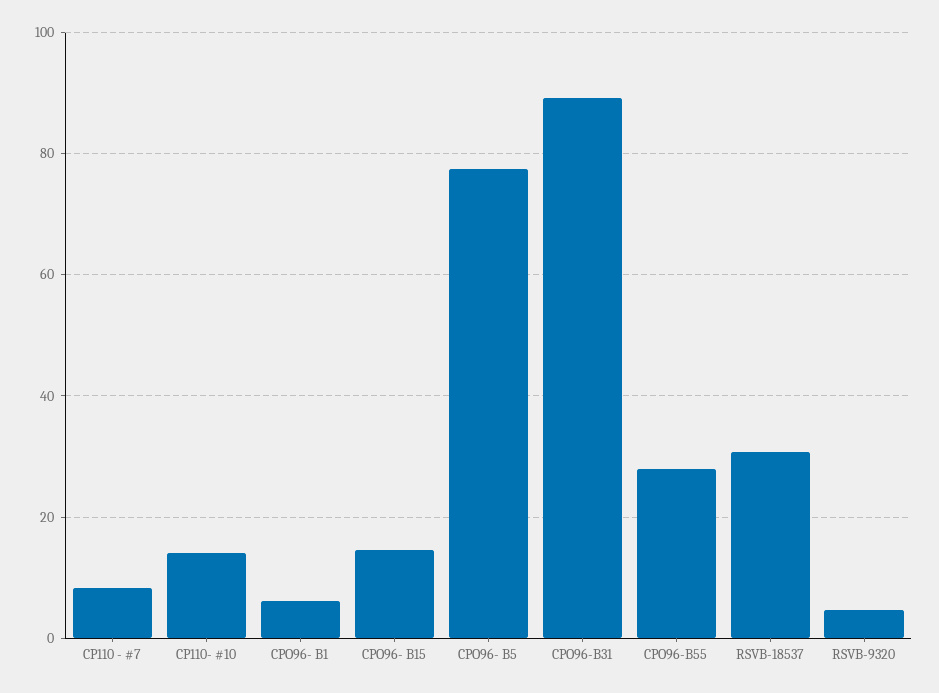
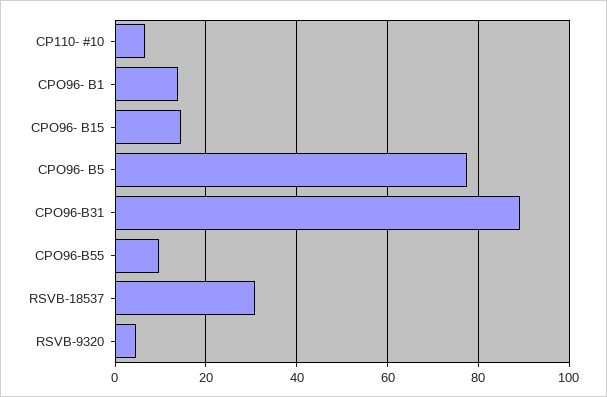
CP110 - #7: 8 -> none
CP110- #10: 14 -> 6
CPO96- B1: 6 -> 14
CPO96-B55: 28 -> 10

